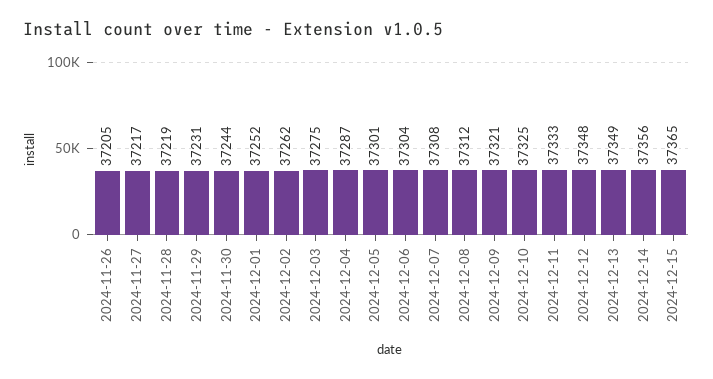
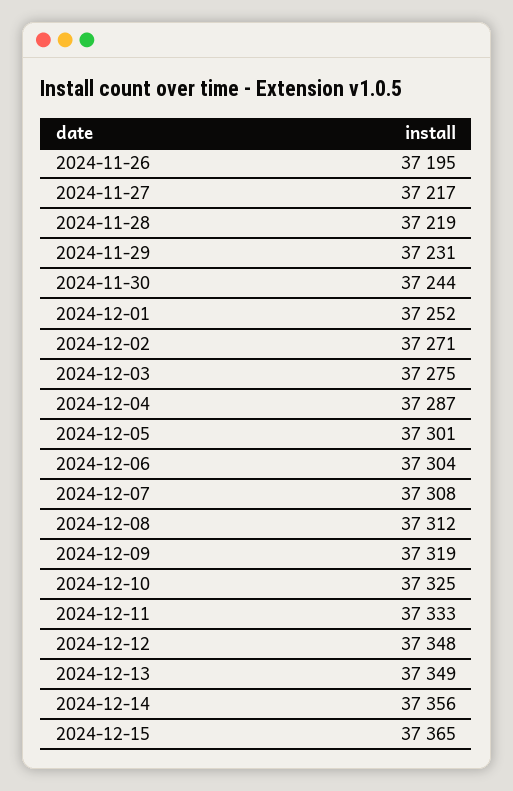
2024-11-26: 37205 -> 37195
2024-12-02: 37262 -> 37271
2024-12-09: 37321 -> 37319

